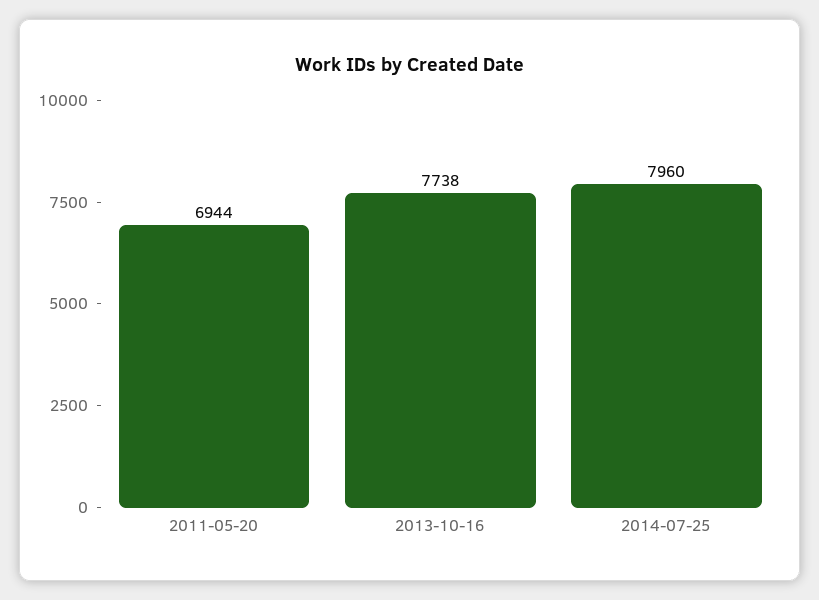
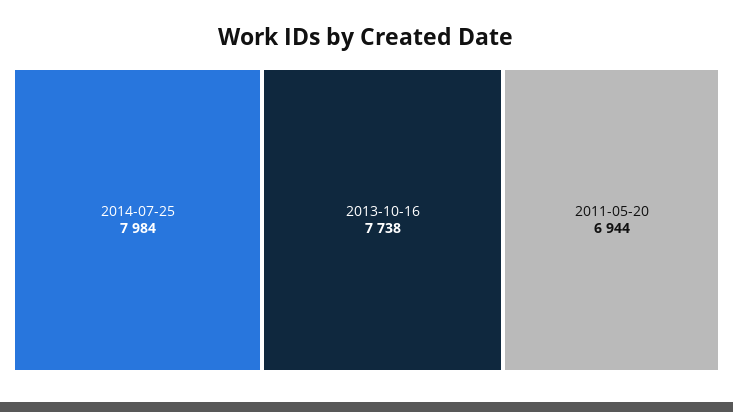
2014-07-25: 7960 -> 7984

